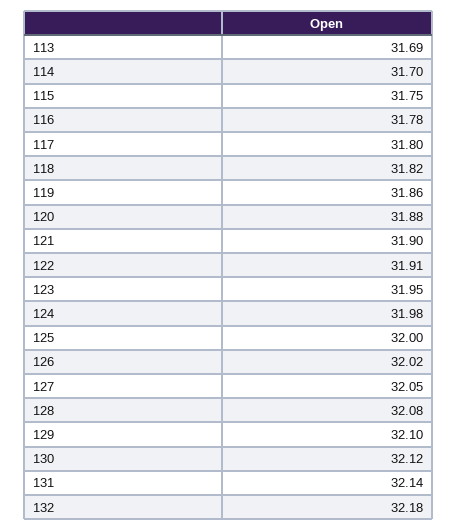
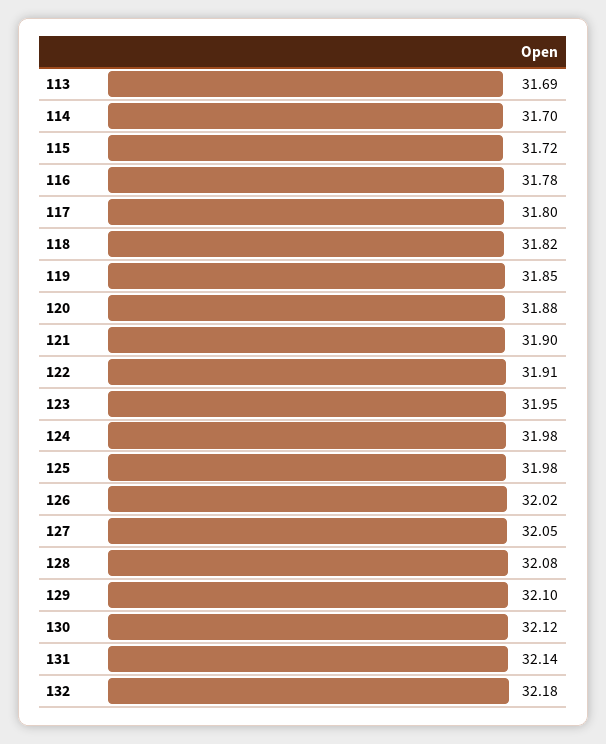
115: 31.75 -> 31.72
119: 31.86 -> 31.85
125: 32 -> 31.98

